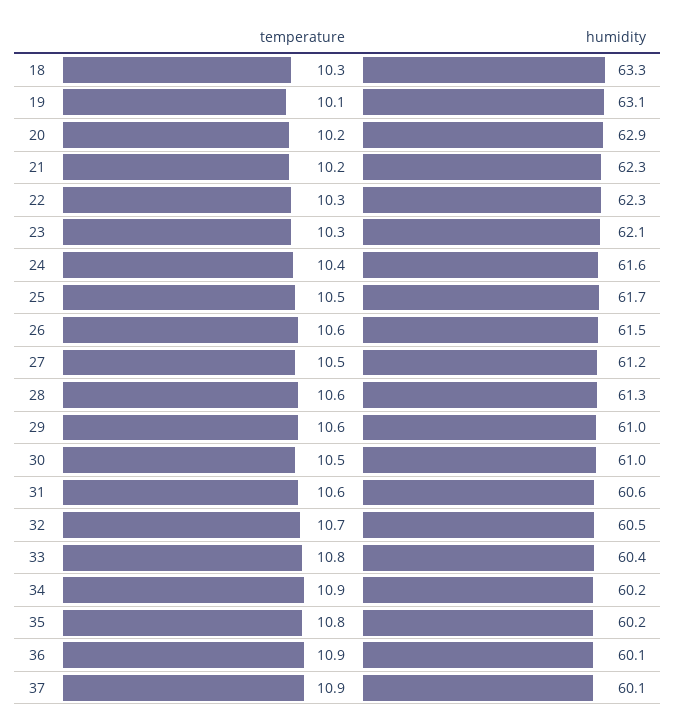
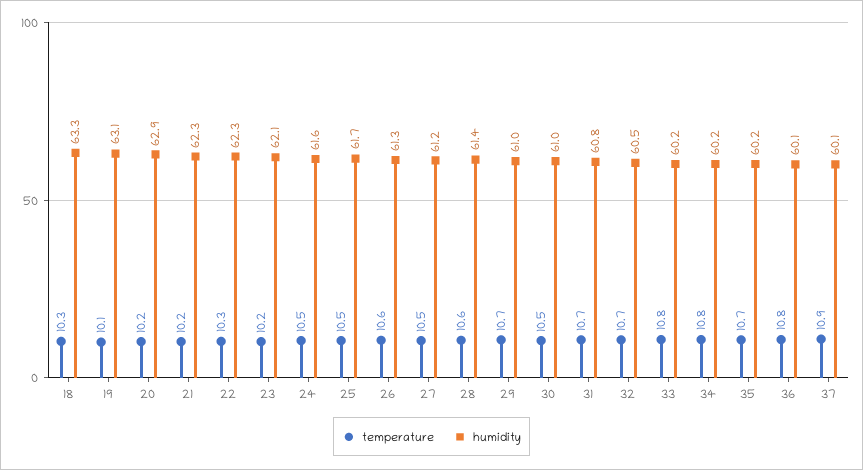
temperature, 23: 10.3 -> 10.2
temperature, 24: 10.4 -> 10.5
humidity, 26: 61.5 -> 61.3
humidity, 28: 61.3 -> 61.4
temperature, 29: 10.6 -> 10.7
temperature, 31: 10.6 -> 10.7
humidity, 31: 60.6 -> 60.8
humidity, 33: 60.4 -> 60.2
temperature, 34: 10.9 -> 10.8
temperature, 35: 10.8 -> 10.7
temperature, 36: 10.9 -> 10.8

